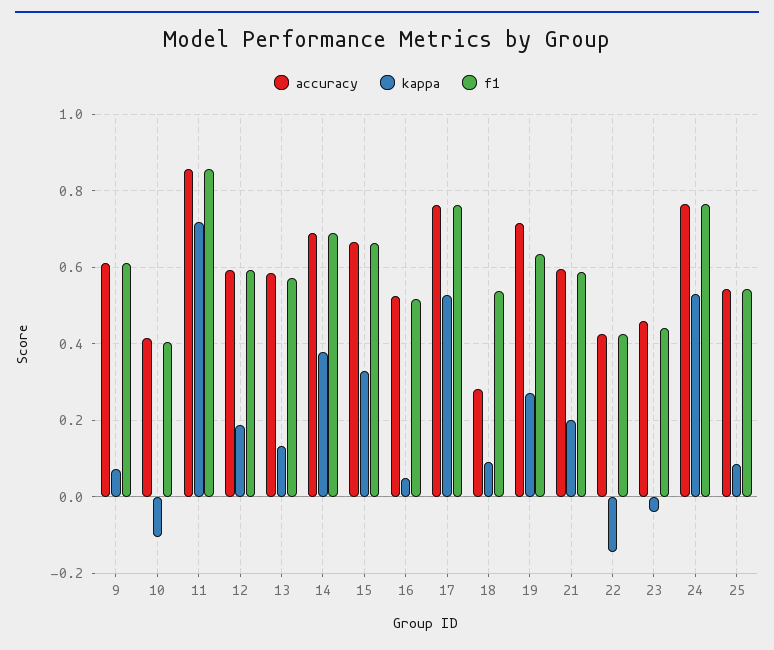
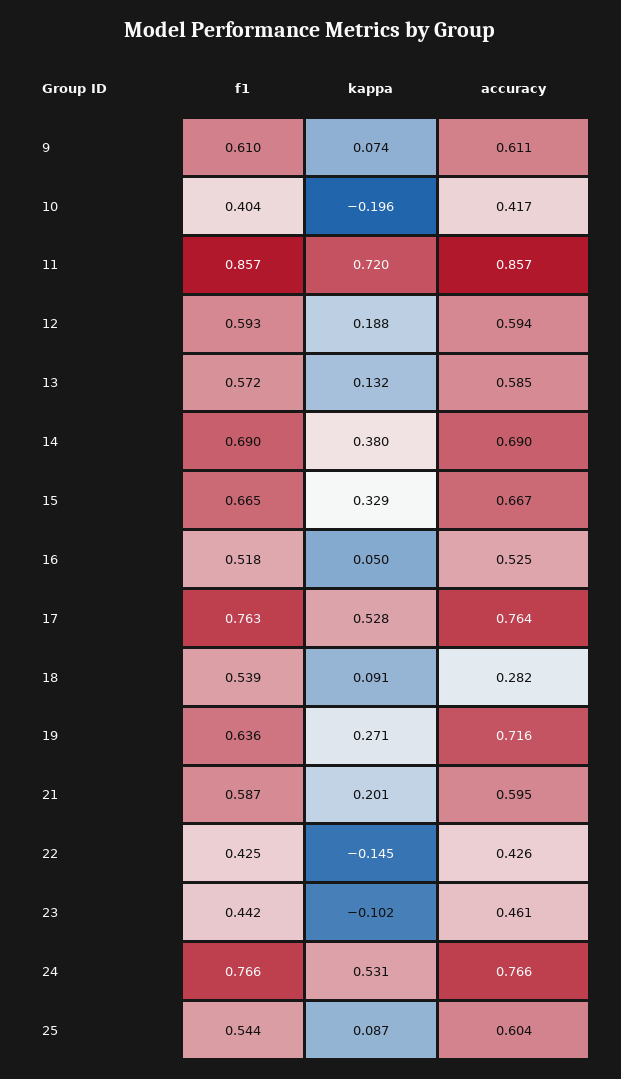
kappa, 10: -0.1 -> -0.196
kappa, 23: -0.04 -> -0.102
accuracy, 25: 0.54 -> 0.604

